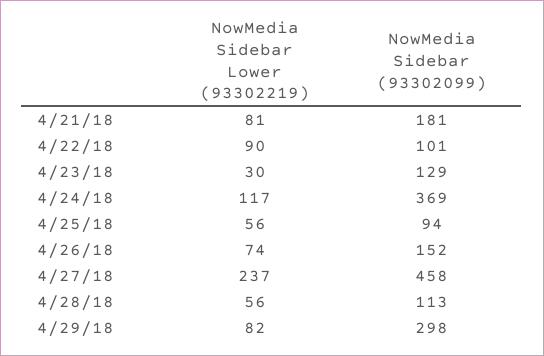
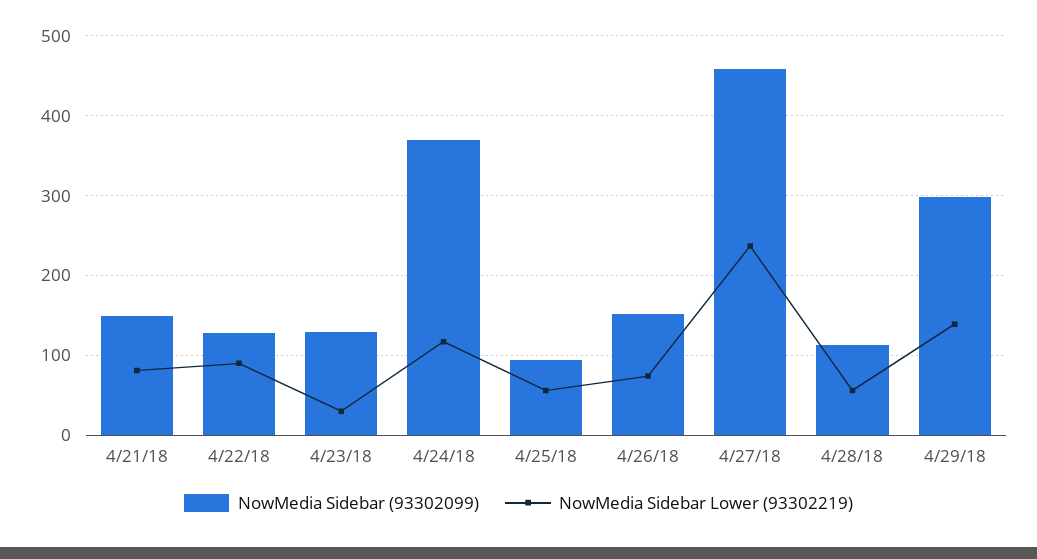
NowMedia Sidebar (93302099), 4/21/18: 181 -> 150
NowMedia Sidebar (93302099), 4/22/18: 101 -> 130
NowMedia Sidebar Lower (93302219), 4/29/18: 82 -> 140

